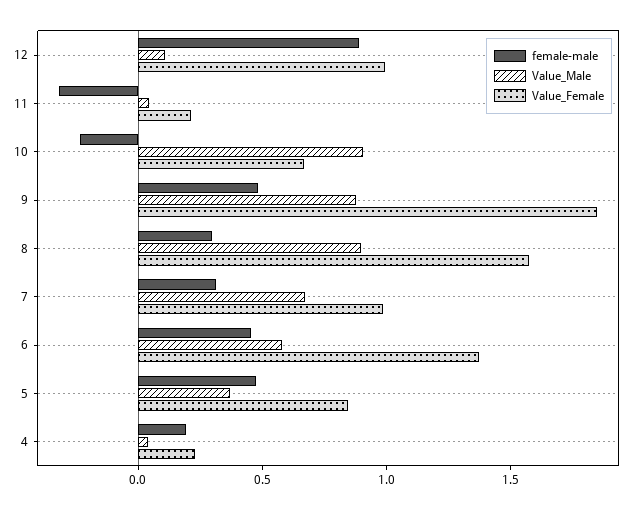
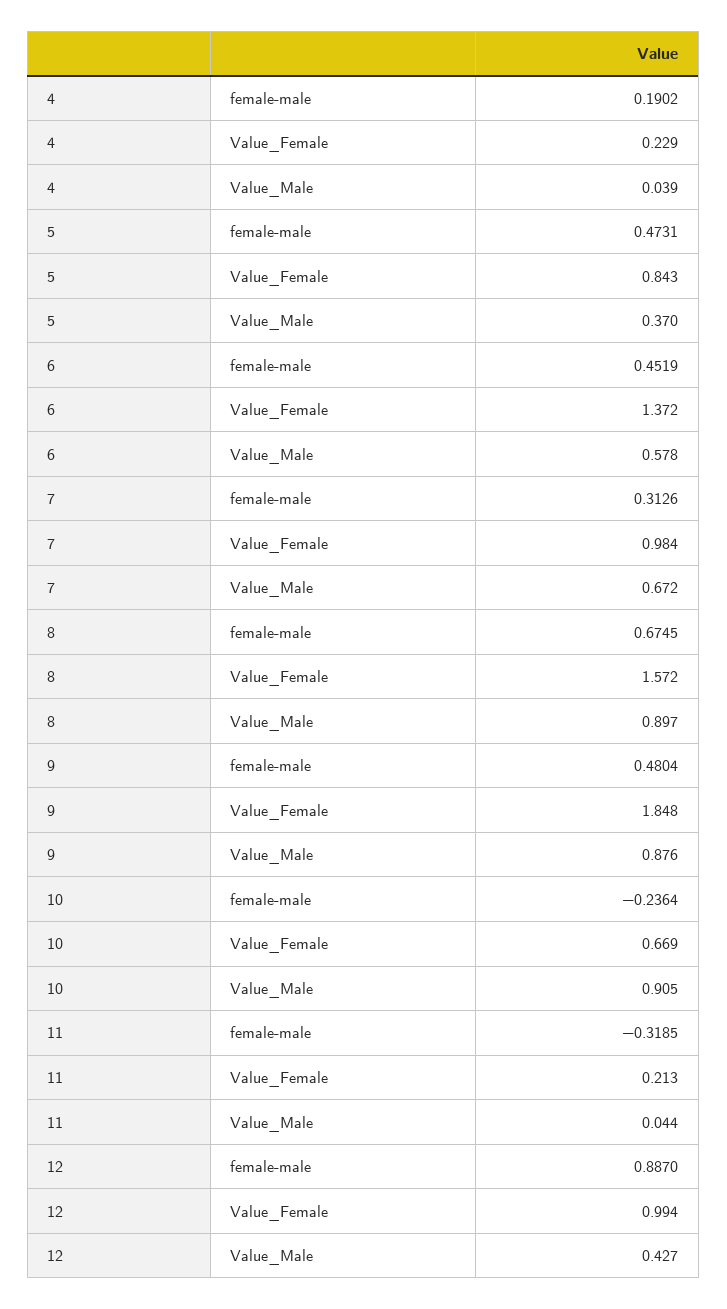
Value_Male, 12: 0.1 -> 0.427
female-male, 8: 0.3 -> 0.6745

